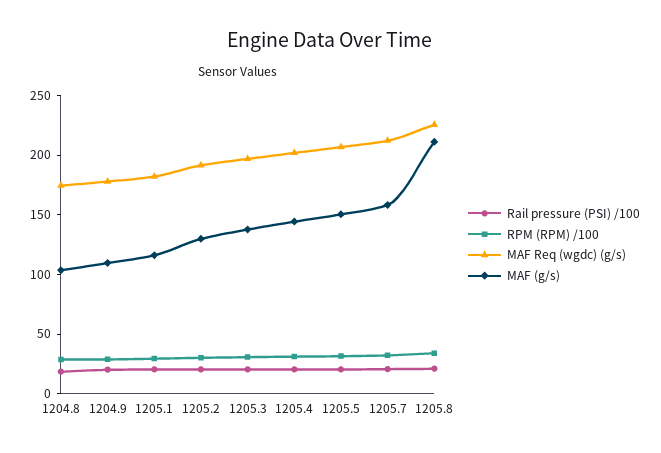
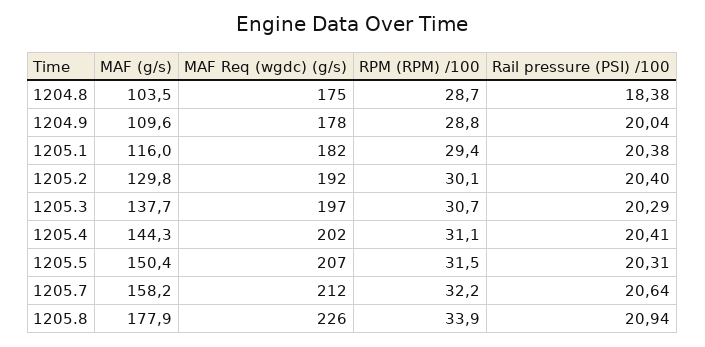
MAF (g/s), 1205.8: 210 -> 177.9

